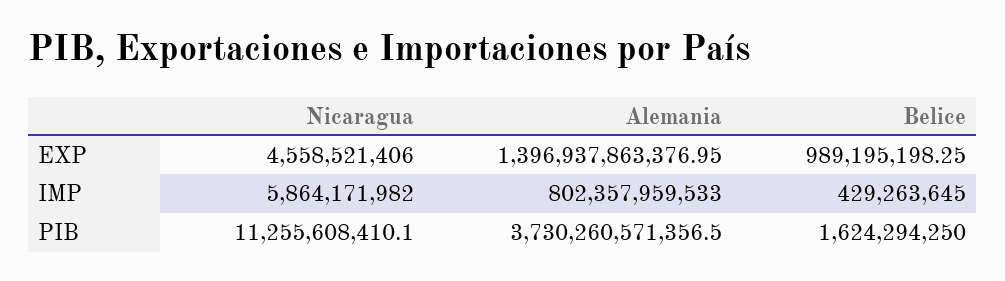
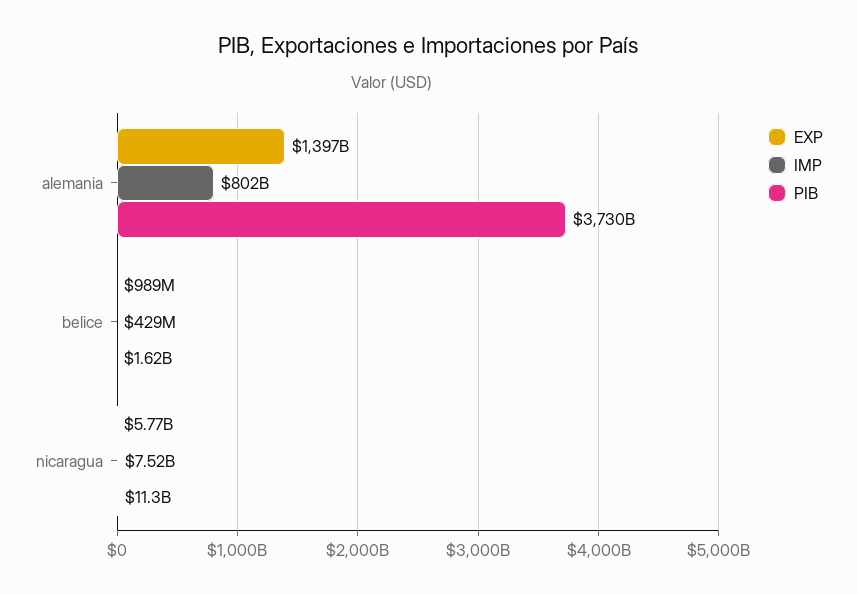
EXP, Nicaragua: 4558521406 -> 5770000000
IMP, Nicaragua: 5864171982 -> 7520000000

